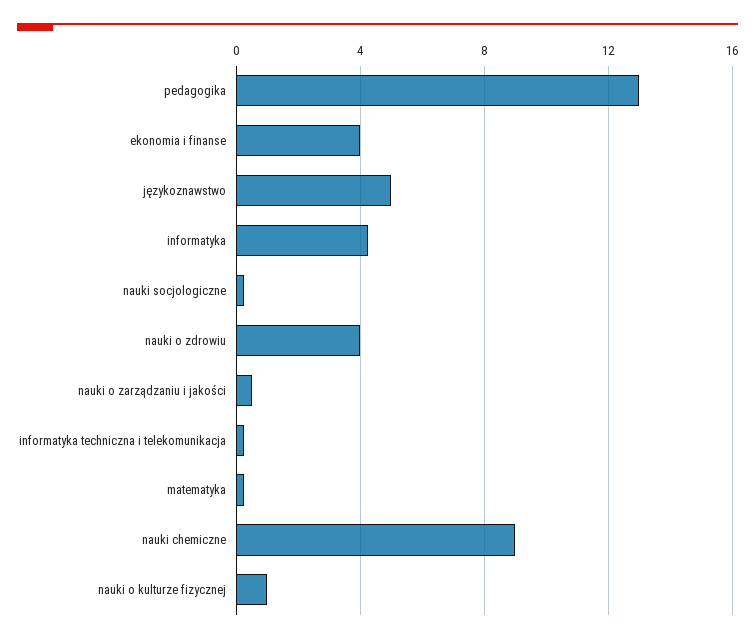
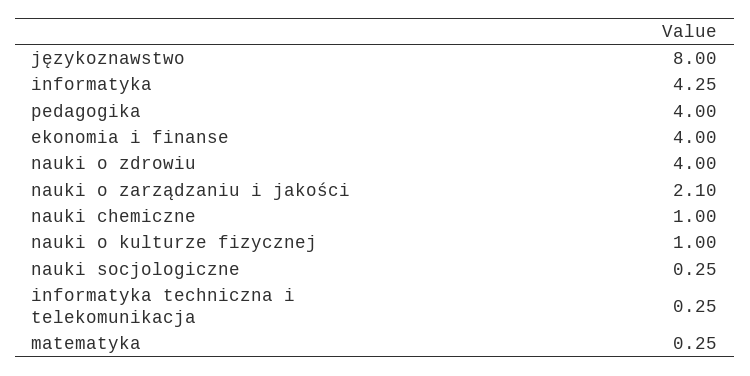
pedagogika: 13 -> 4
językoznawstwo: 5 -> 8
nauki o zarządzaniu i jakości: 0.5 -> 2.1
nauki chemiczne: 9 -> 1

